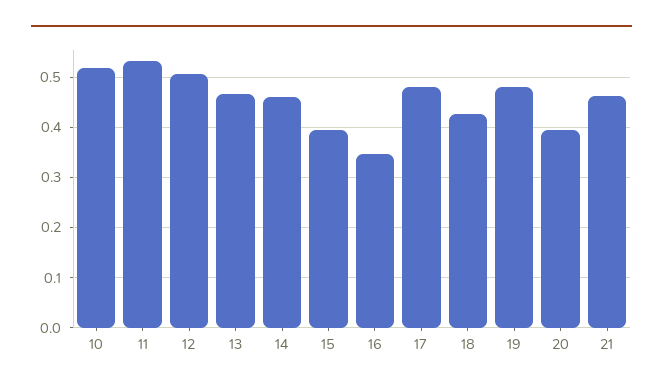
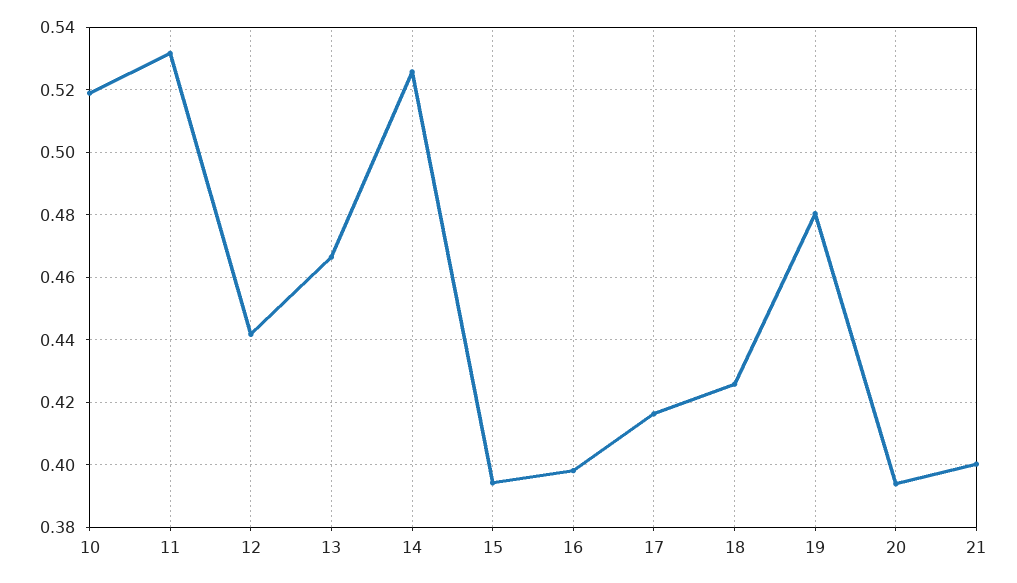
12: 0.5 -> 0.442
14: 0.46 -> 0.526
16: 0.34 -> 0.398
17: 0.48 -> 0.416
21: 0.46 -> 0.4

